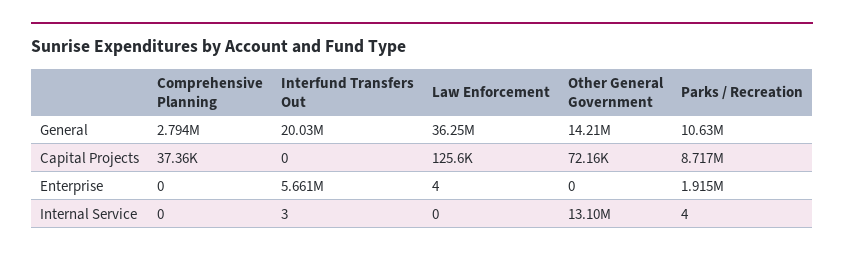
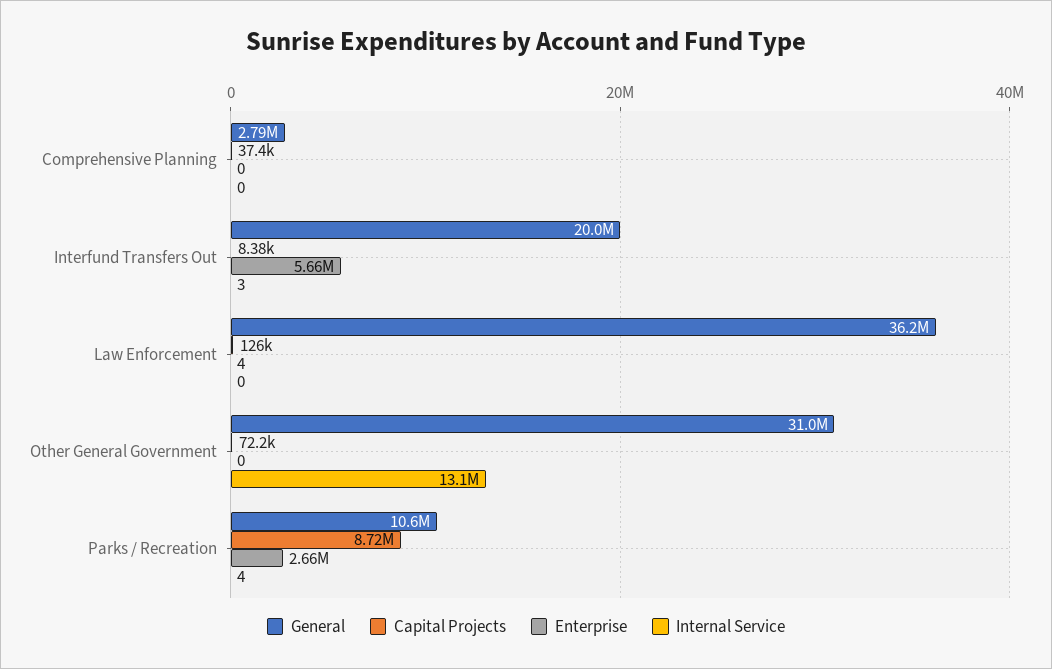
General, Other General Government: 14210000 -> 31000000
Capital Projects, Interfund Transfers Out: 0 -> 8380
Enterprise, Parks / Recreation: 1915000 -> 2660000

